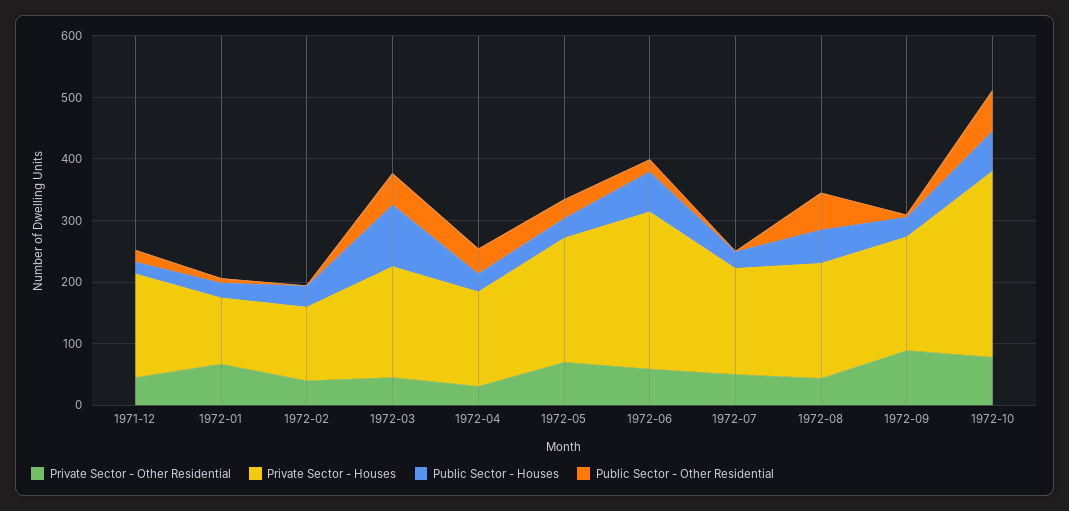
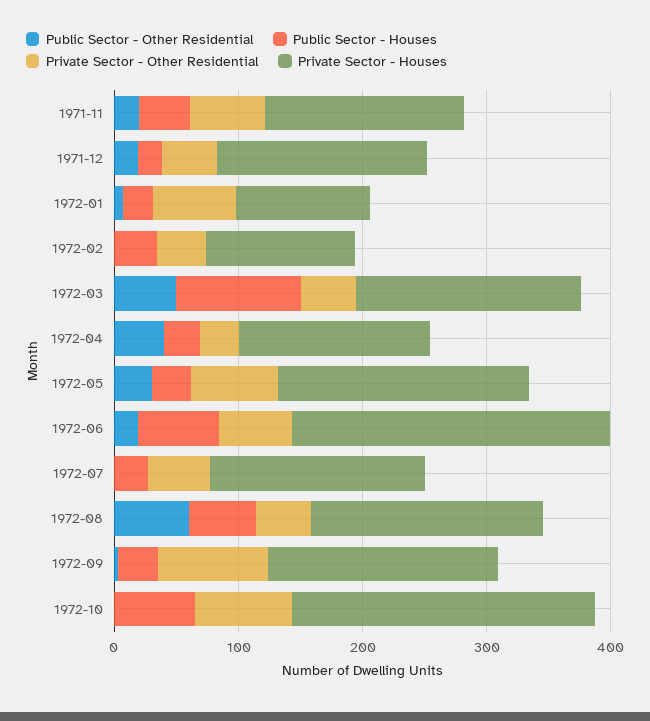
Private Sector - Houses, 1972-10: 300 -> 240
Public Sector - Other Residential, 1972-10: 60 -> 0
Public Sector - Other Residential, 1971-11: none -> 20
Public Sector - Houses, 1971-11: none -> 40
Private Sector - Other Residential, 1971-11: none -> 60
Private Sector - Houses, 1971-11: none -> 160

